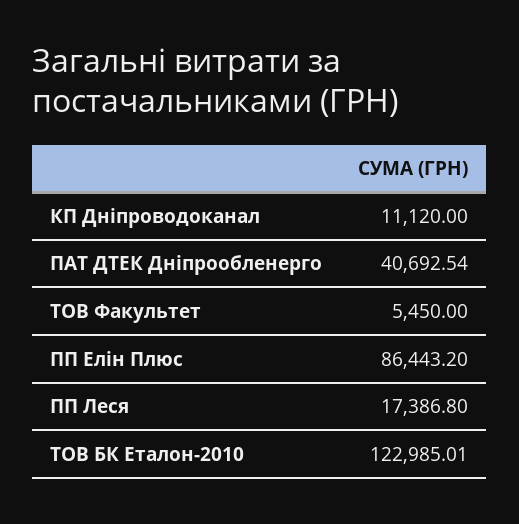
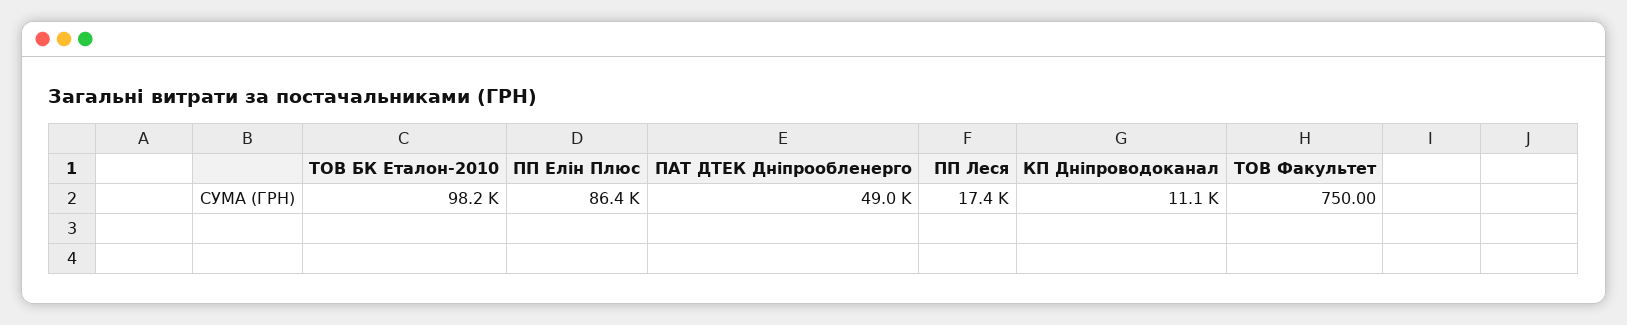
ПАТ ДТЕК Дніпрообленерго: 40692.54 -> 49000
ТОВ Факультет: 5450 -> 750
ТОВ БК Еталон-2010: 122985.01 -> 98200

